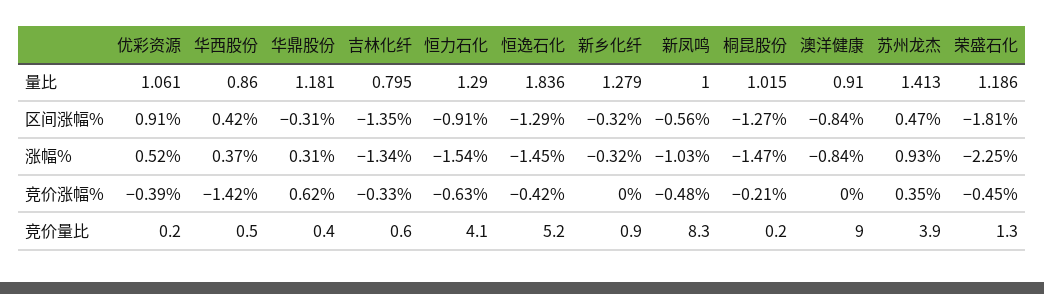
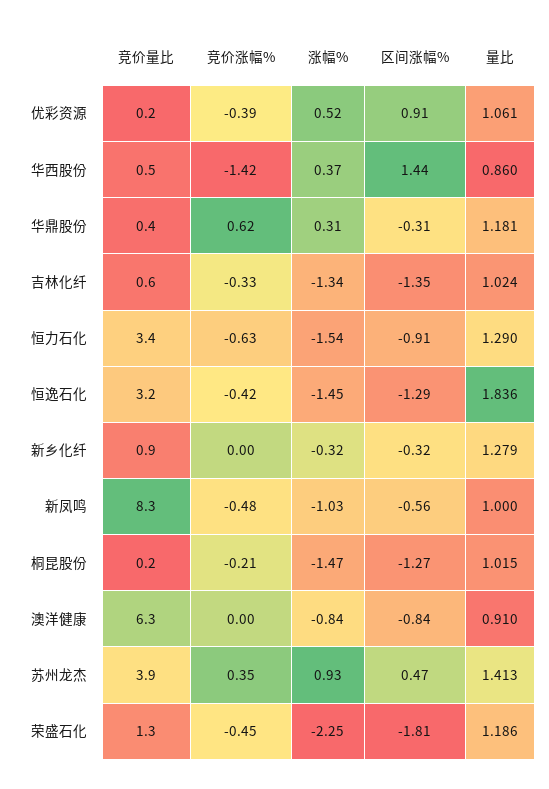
吉林化纤, 量比: 0.795 -> 1.024
华西股份, 区间涨幅%: 0.42 -> 1.44
恒力石化, 竞价量比: 4.1 -> 3.4
恒逸石化, 竞价量比: 5.2 -> 3.2
澳洋健康, 竞价量比: 9 -> 6.3

